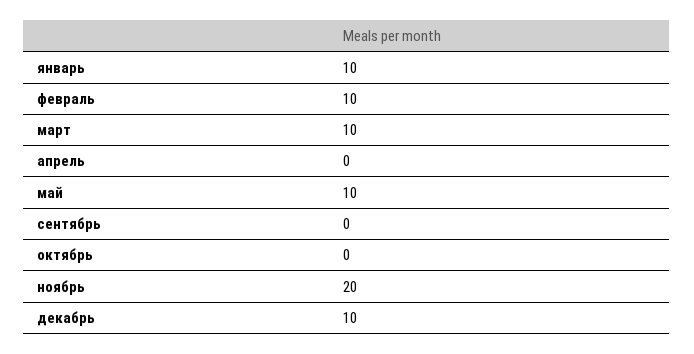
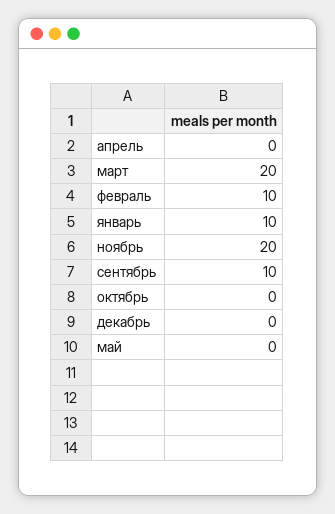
март: 10 -> 20
май: 10 -> 0
сентябрь: 0 -> 10
декабрь: 10 -> 0

